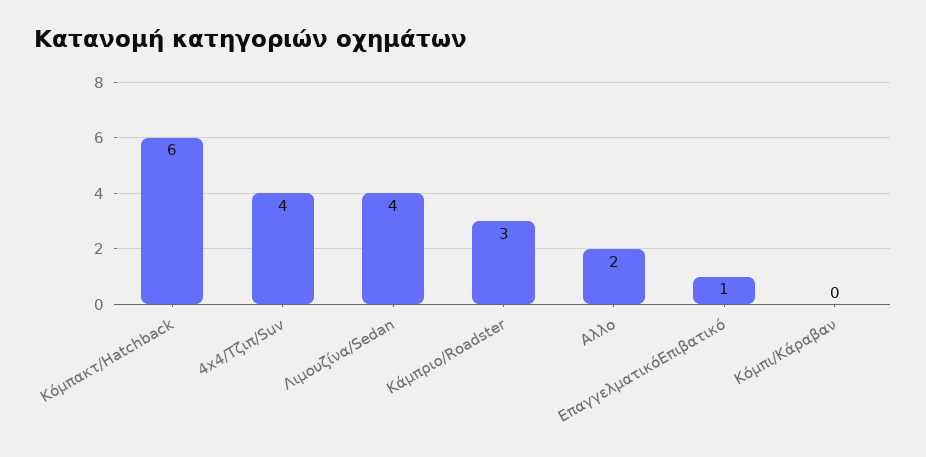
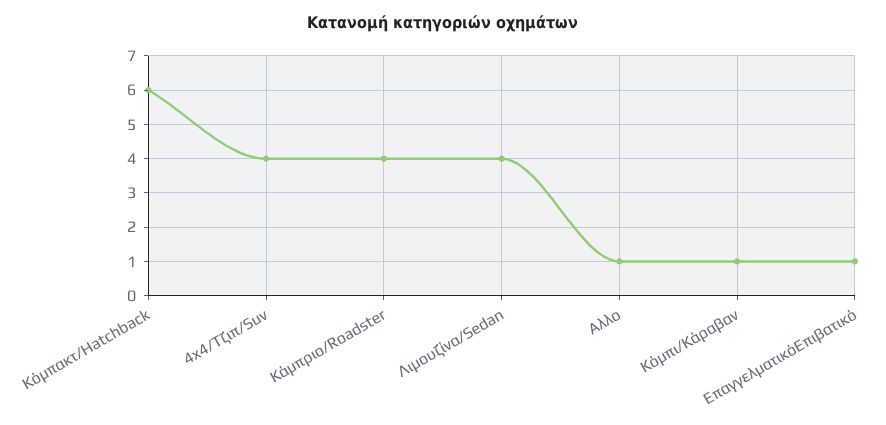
Κάμπριο/Roadster: 3 -> 4
Αλλο: 2 -> 1
Κόμπι/Kάραβαν: 0 -> 1

